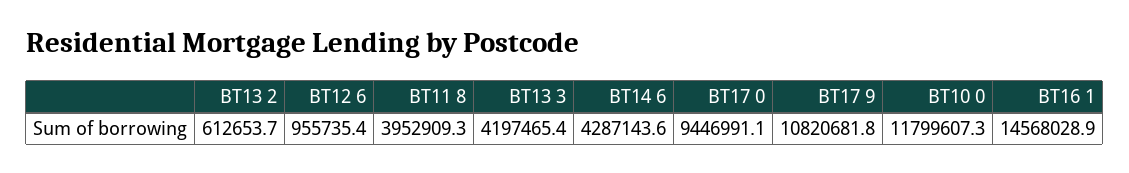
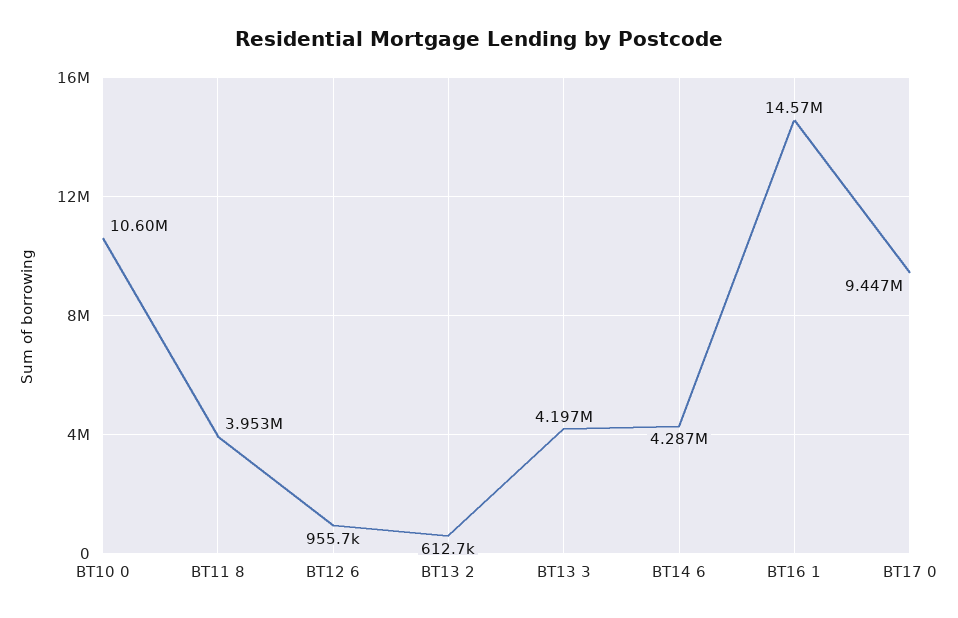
BT17 9: 10820681.8 -> none
BT10 0: 11799607.3 -> 10600000

